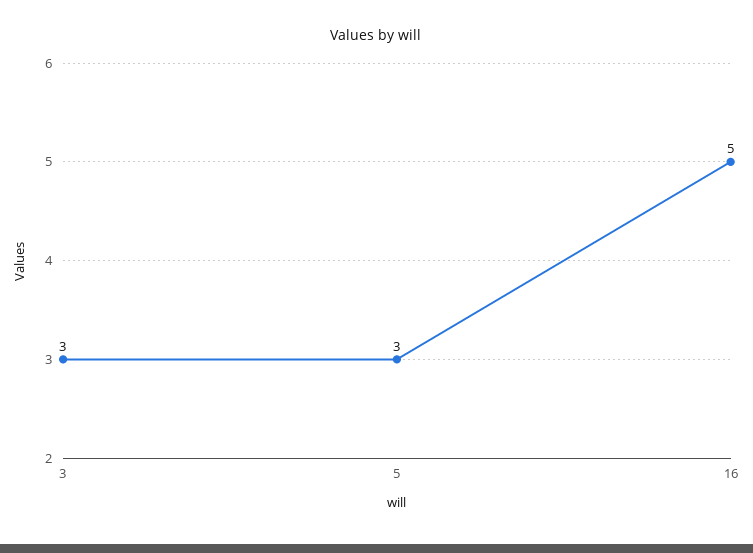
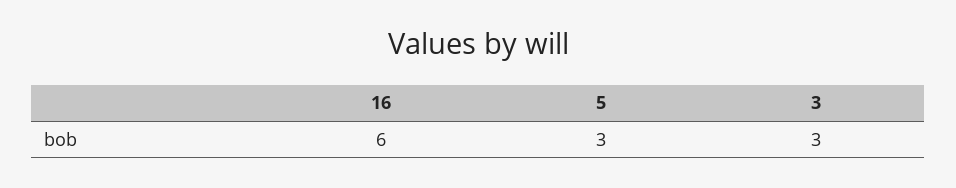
16: 5 -> 6

